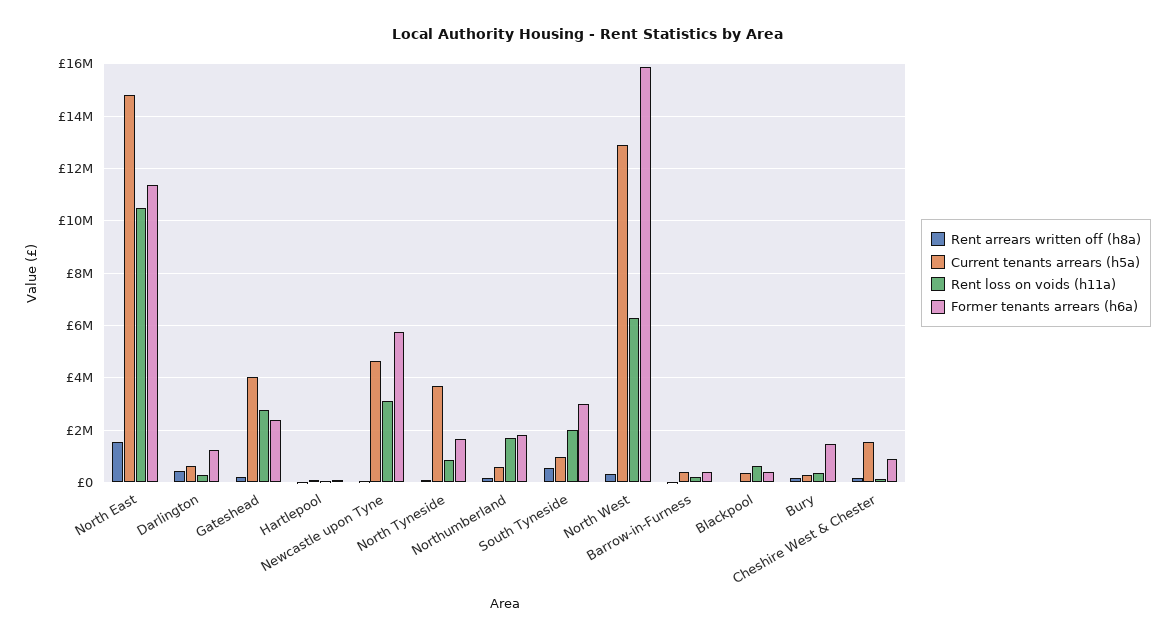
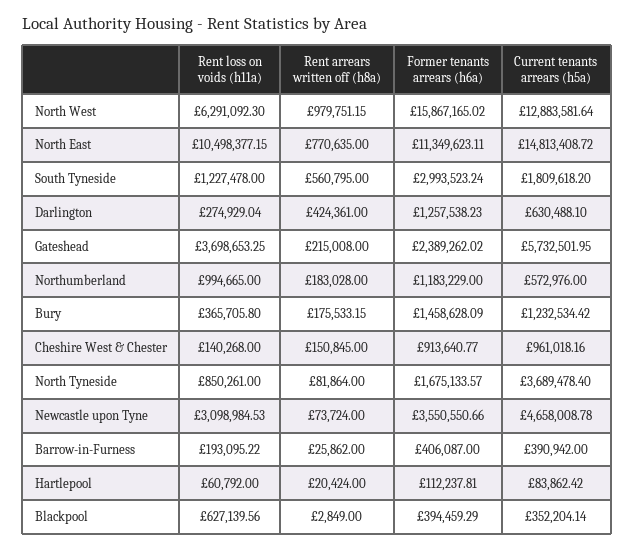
Rent arrears written off (h8a), North East: 1500000 -> 770635
Current tenants arrears (h5a), Gateshead: 4000000 -> 5732501.95
Rent loss on voids (h11a), Gateshead: 2750000 -> 3698653.25
Former tenants arrears (h6a), Newcastle upon Tyne: 5750000 -> 3550550.66
Rent loss on voids (h11a), Northumberland: 1750000 -> 994665
Former tenants arrears (h6a), Northumberland: 1750000 -> 1183229
Current tenants arrears (h5a), South Tyneside: 1000000 -> 1809618.2
Rent loss on voids (h11a), South Tyneside: 2000000 -> 1227478
Rent arrears written off (h8a), North West: 250000 -> 979751.15
Current tenants arrears (h5a), Bury: 250000 -> 1232534.42
Current tenants arrears (h5a), Cheshire West & Chester: 1500000 -> 961018.16

